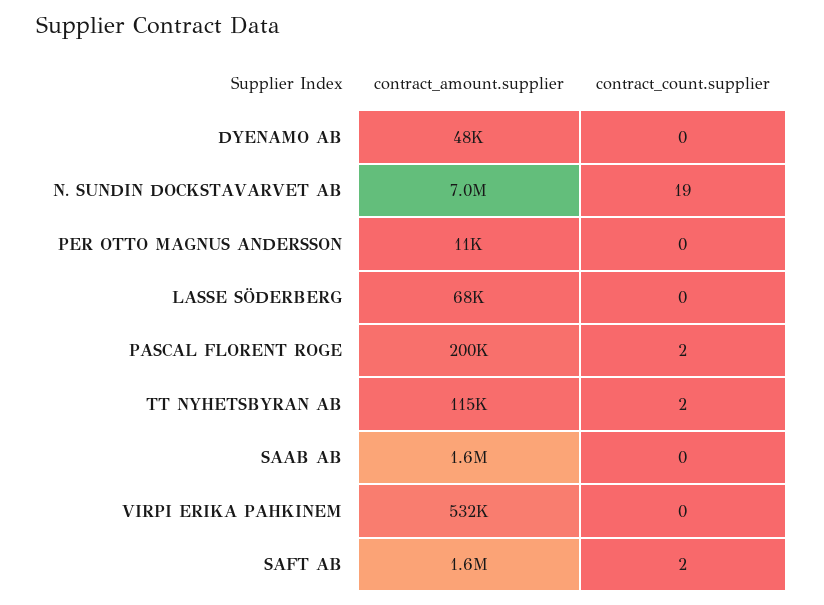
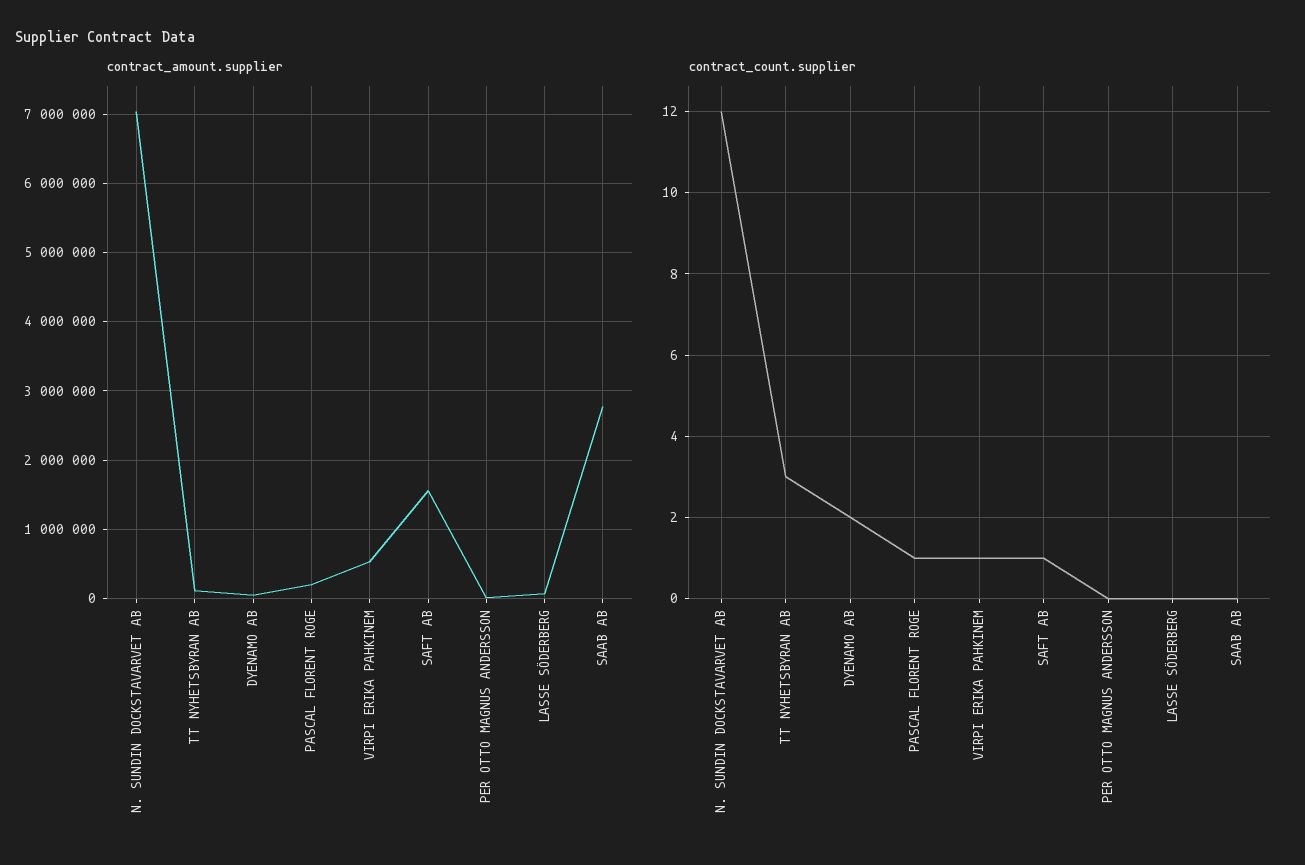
contract_count.supplier, DYENAMO AB: 0 -> 2
contract_count.supplier, N. SUNDIN DOCKSTAVARVET AB: 19 -> 12
contract_count.supplier, PASCAL FLORENT ROGE: 2 -> 1
contract_count.supplier, TT NYHETSBYRAN AB: 2 -> 3
contract_amount.supplier, SAAB AB: 1600000 -> 2800000
contract_count.supplier, VIRPI ERIKA PAHKINEM: 0 -> 1
contract_count.supplier, SAFT AB: 2 -> 1

